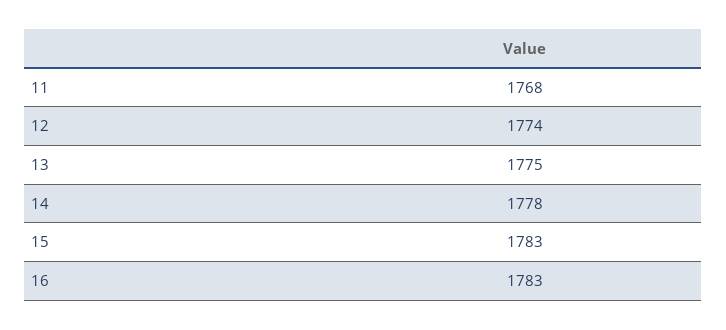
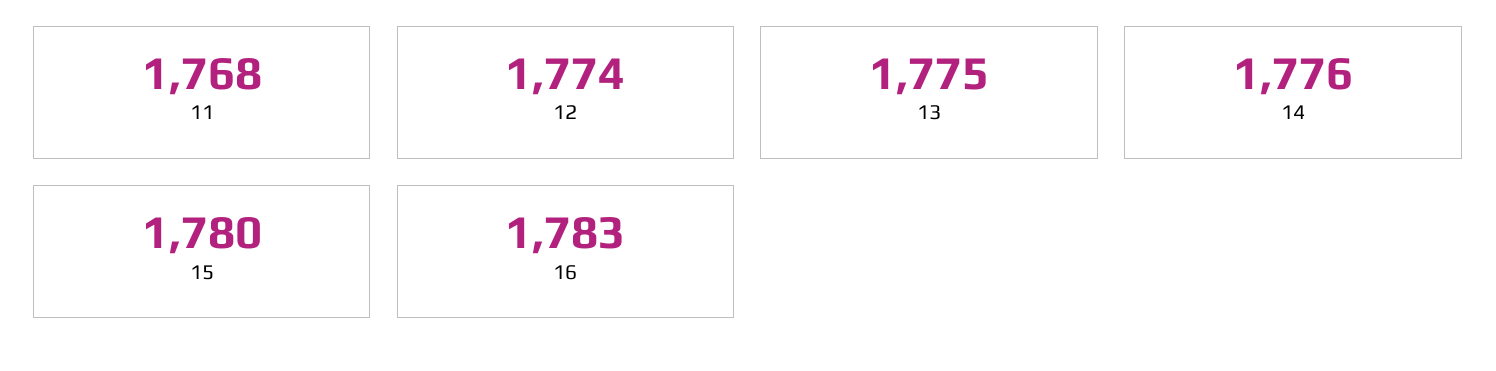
14: 1778 -> 1776
15: 1783 -> 1780

